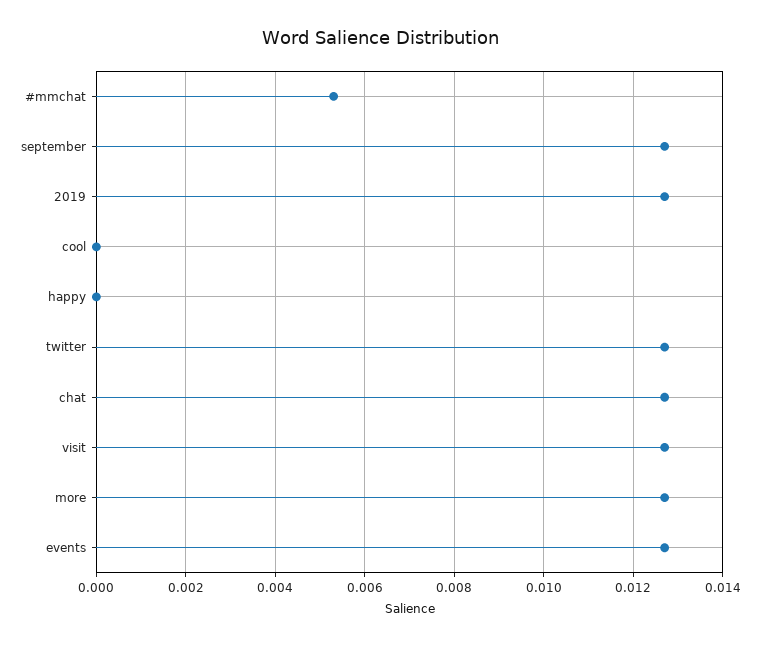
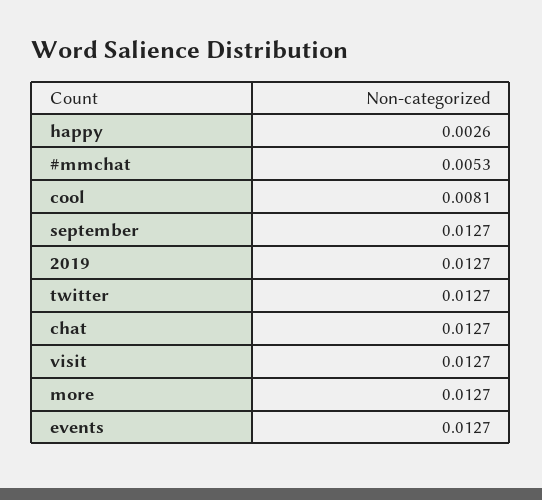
cool: 0 -> 0.0081
happy: 0 -> 0.0026

